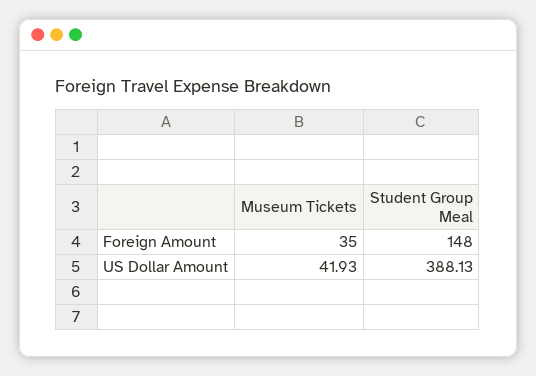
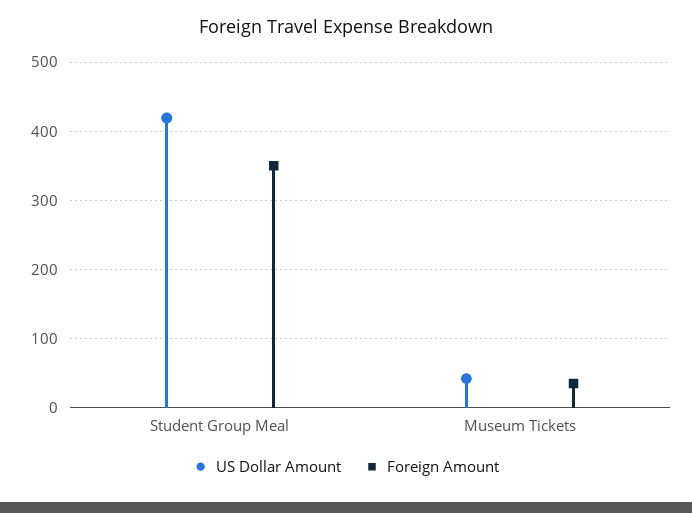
Foreign Amount, Student Group Meal: 148 -> 350
US Dollar Amount, Student Group Meal: 388.13 -> 420

